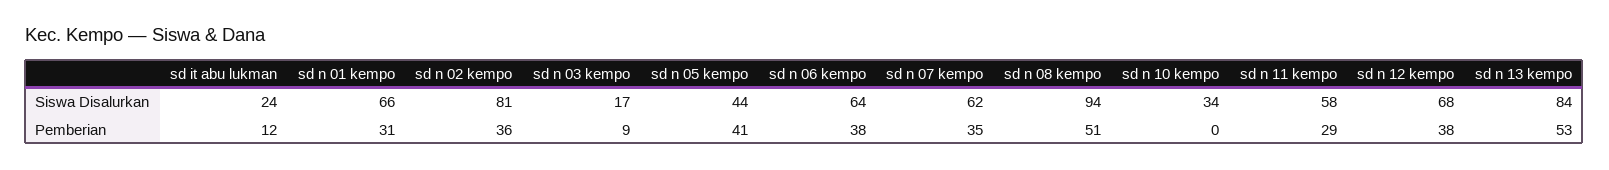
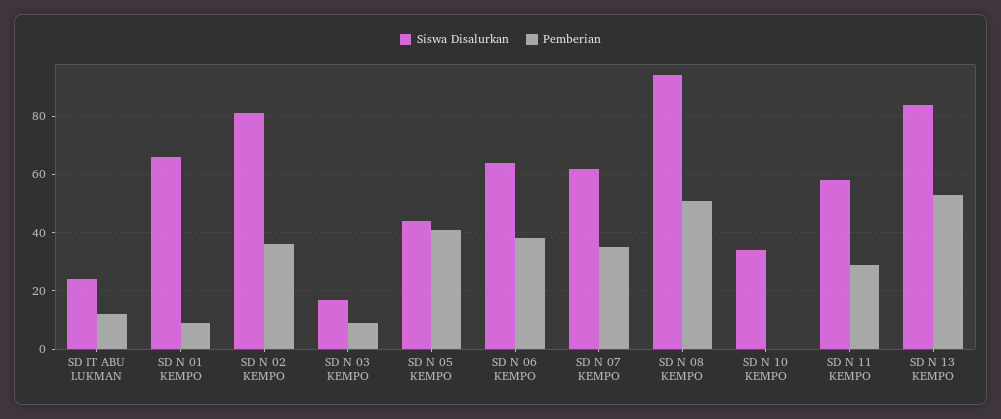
Siswa Disalurkan, sd n 12 kempo: 68 -> none
Pemberian, sd n 01 kempo: 31 -> 10
Pemberian, sd n 12 kempo: 38 -> none

